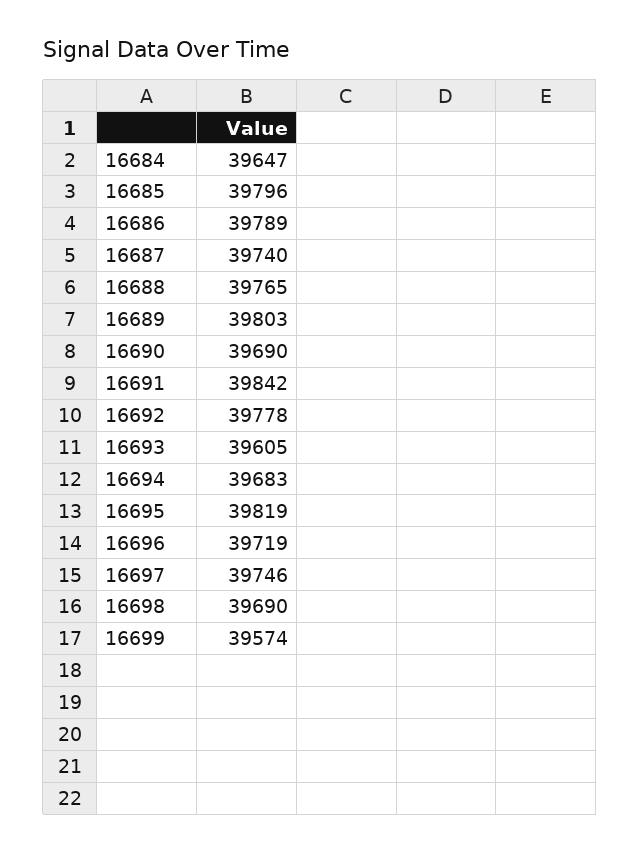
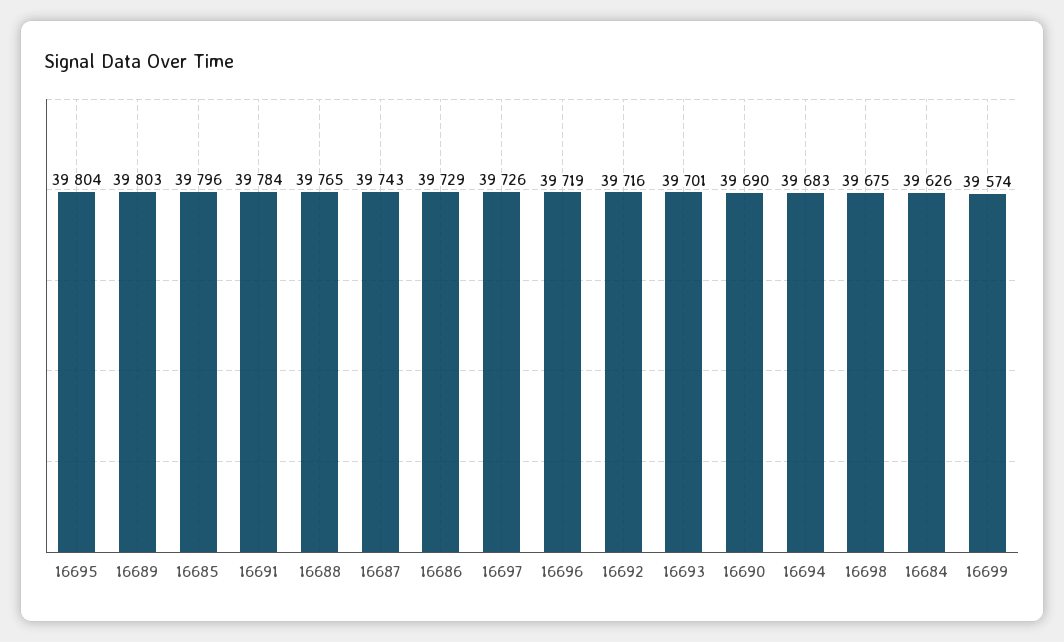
16684: 39647 -> 39626
16686: 39789 -> 39729
16687: 39740 -> 39743
16691: 39842 -> 39784
16692: 39778 -> 39716
16693: 39605 -> 39701
16695: 39819 -> 39804
16697: 39746 -> 39726
16698: 39690 -> 39675

